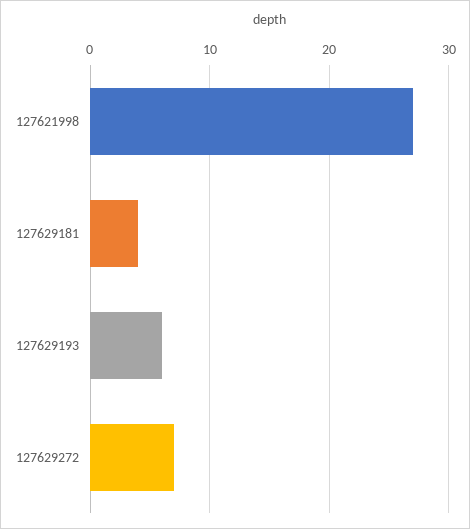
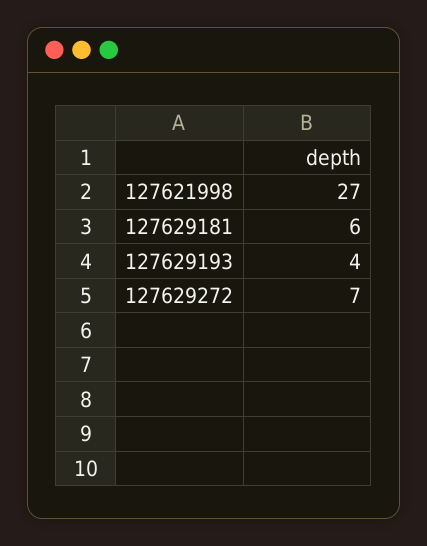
127629181: 4 -> 6
127629193: 6 -> 4

